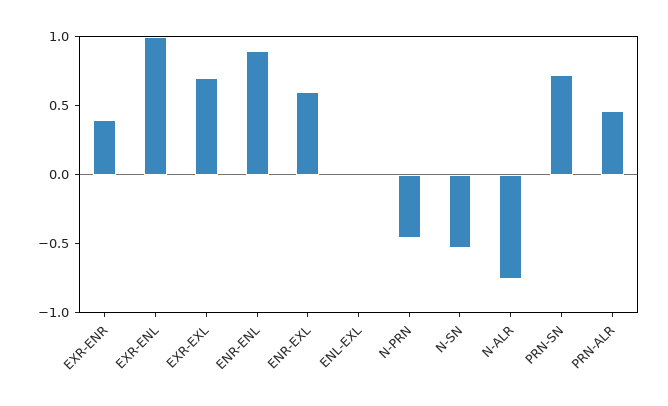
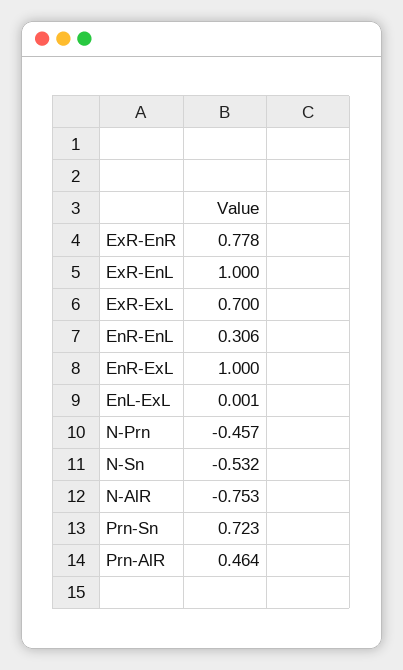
EXR-ENR: 0.4 -> 0.778
ENR-ENL: 0.9 -> 0.306
ENR-EXL: 0.6 -> 1

